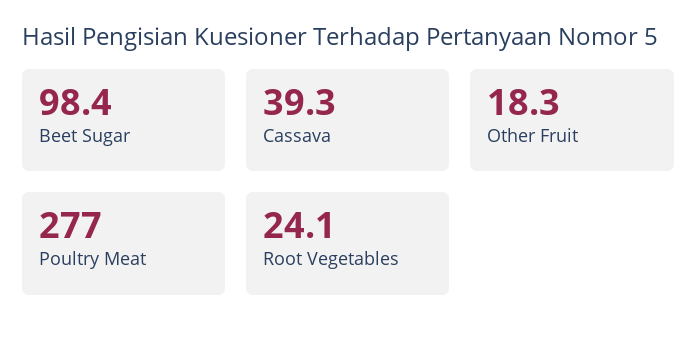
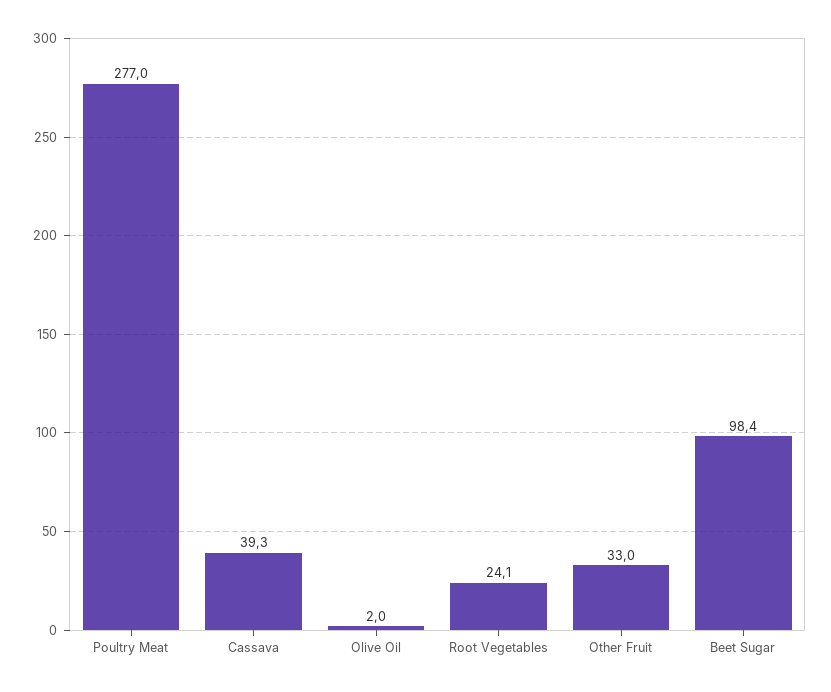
Other Fruit: 18.3 -> 33
Olive Oil: none -> 2

